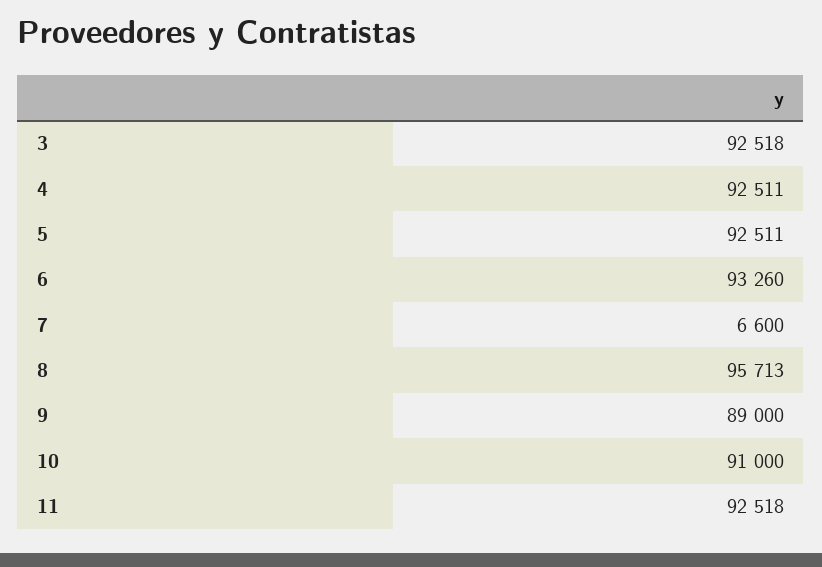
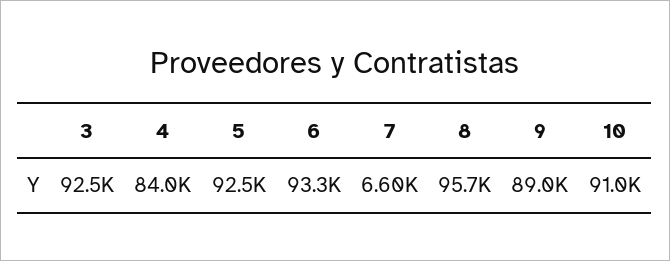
4: 92511 -> 84000
11: 92518 -> none

